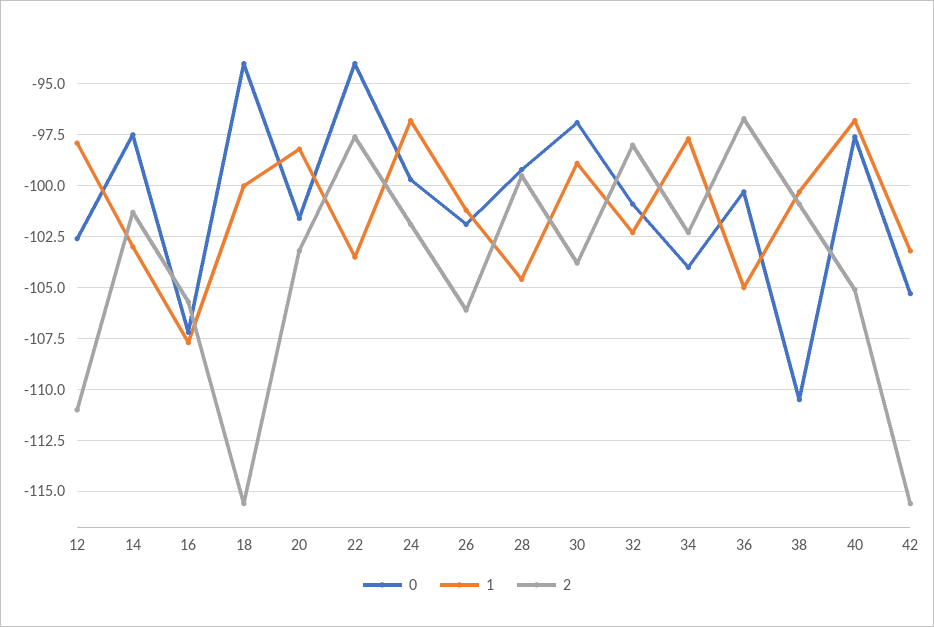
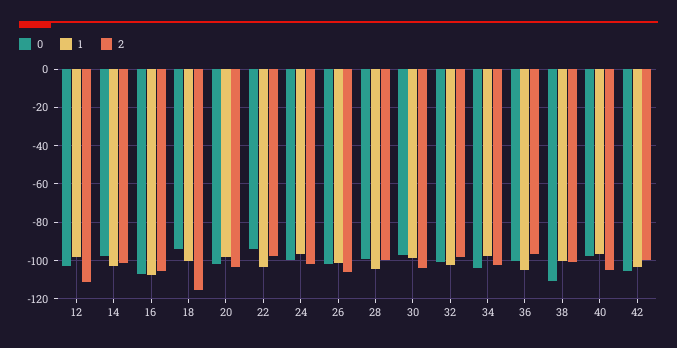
2, 42: -115.5 -> -100

